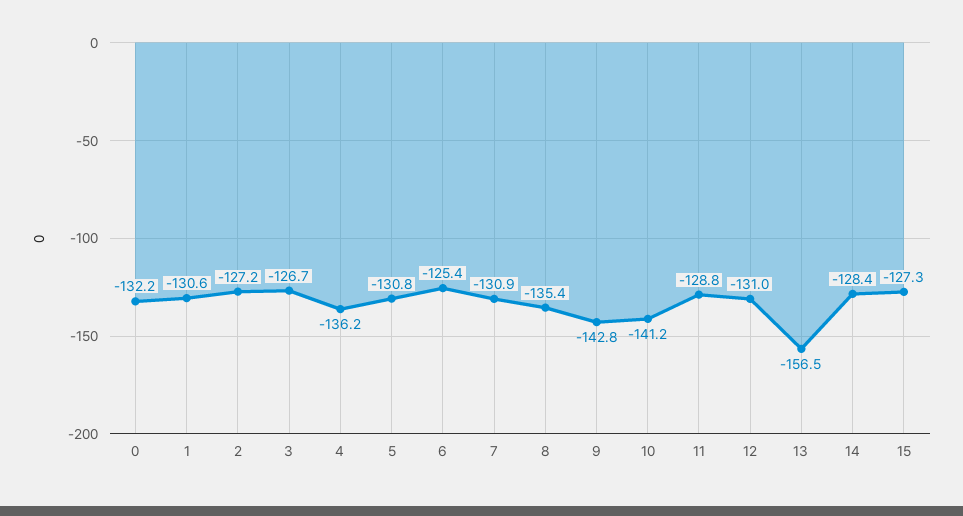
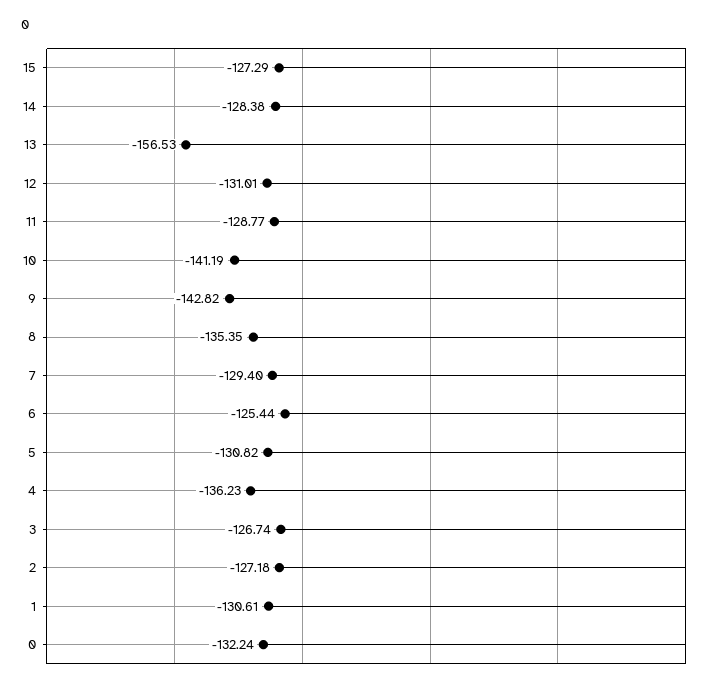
7: -130.9 -> -129.4

